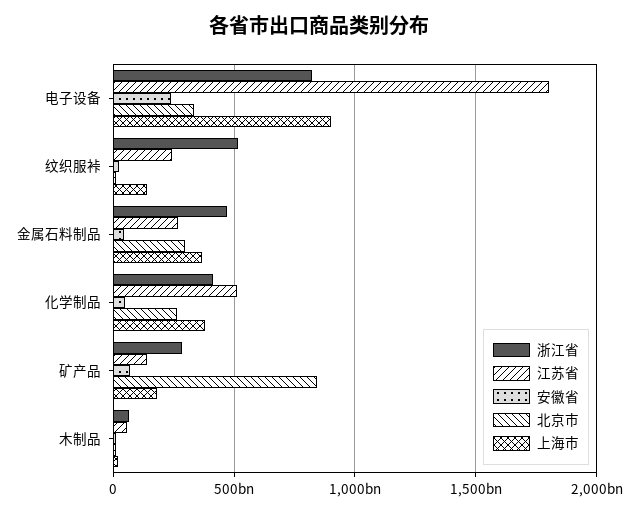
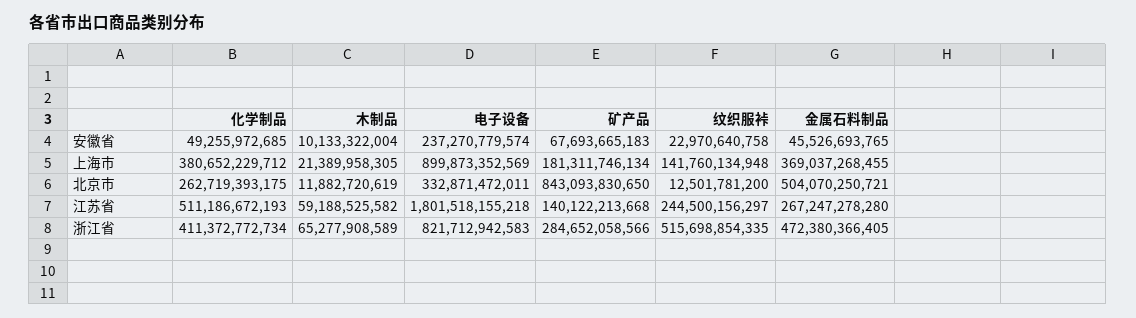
北京市, 金属石料制品: 300000000000 -> 504070250721

